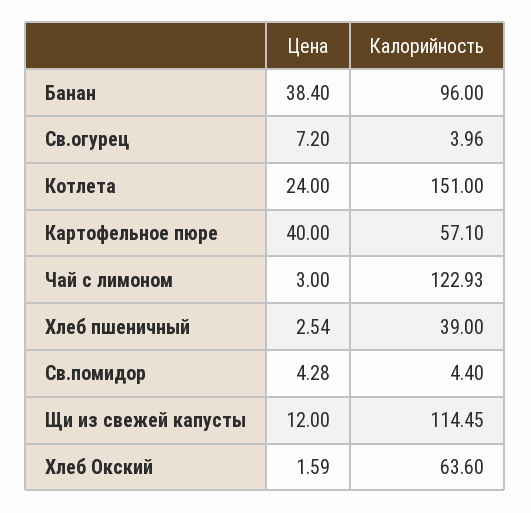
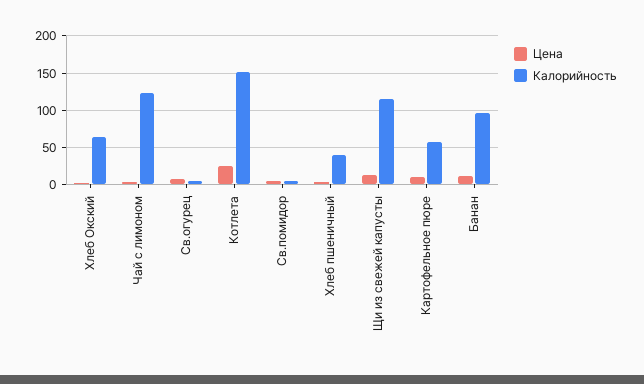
Цена, Банан: 38.4 -> 10
Цена, Картофельное пюре: 40 -> 10

